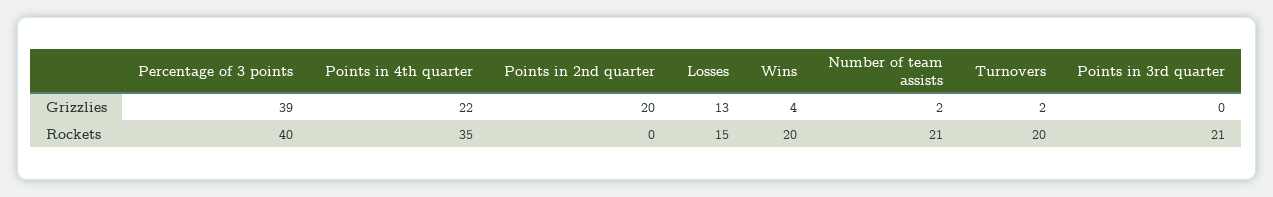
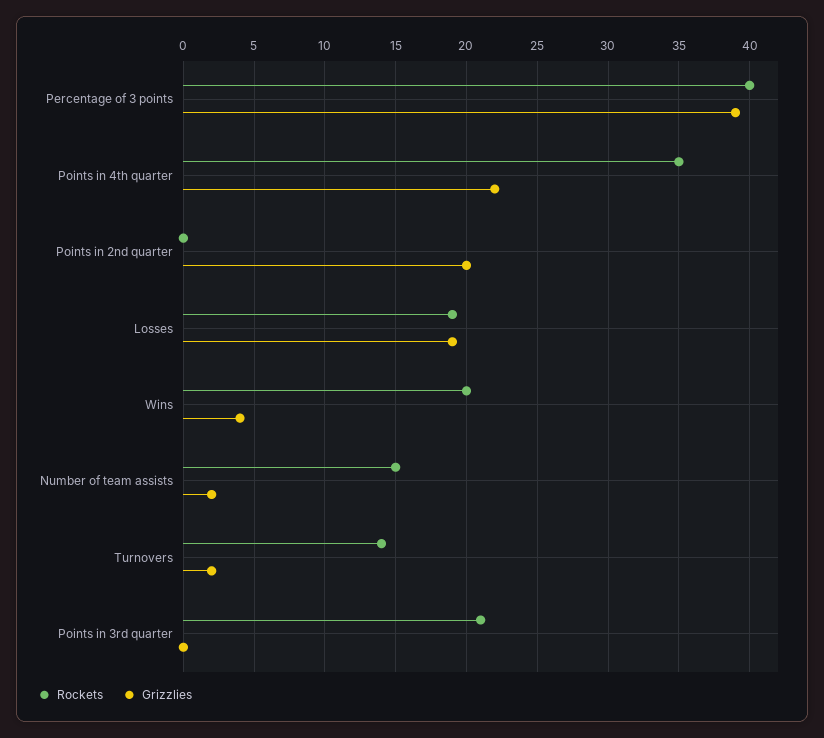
Grizzlies, Losses: 13 -> 19
Rockets, Losses: 15 -> 19
Rockets, Number of team assists: 21 -> 15
Rockets, Turnovers: 20 -> 14

